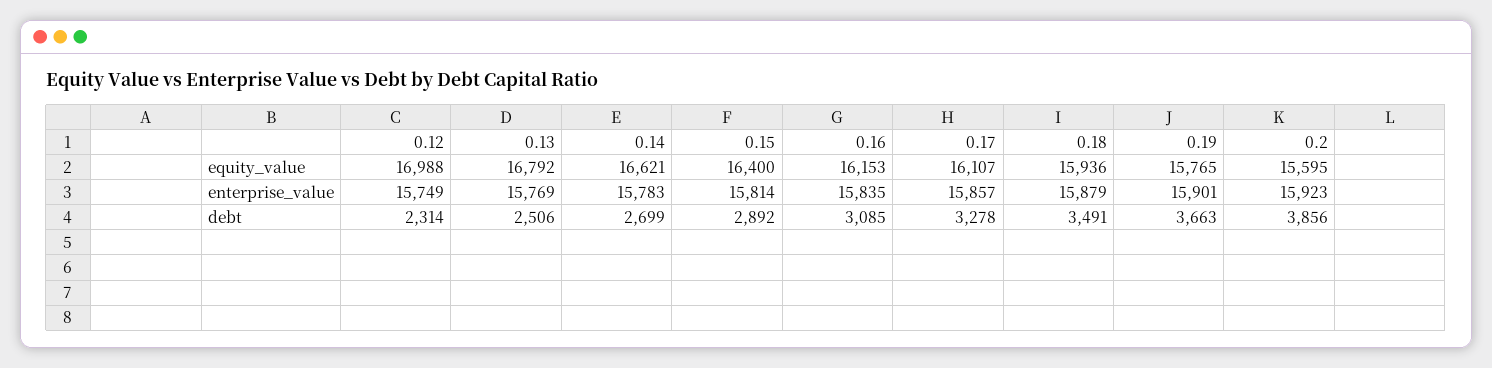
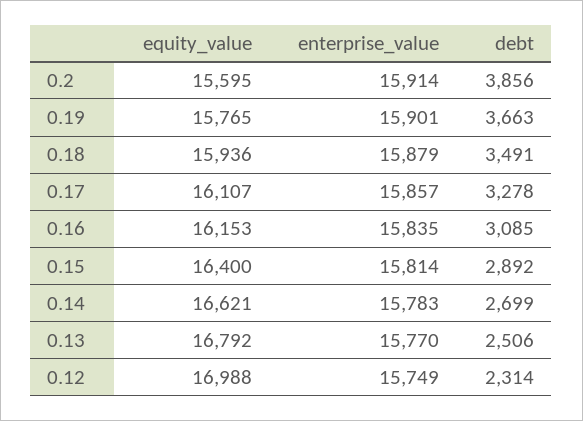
0.13, enterprise_value: 15769 -> 15770
0.2, enterprise_value: 15923 -> 15914

